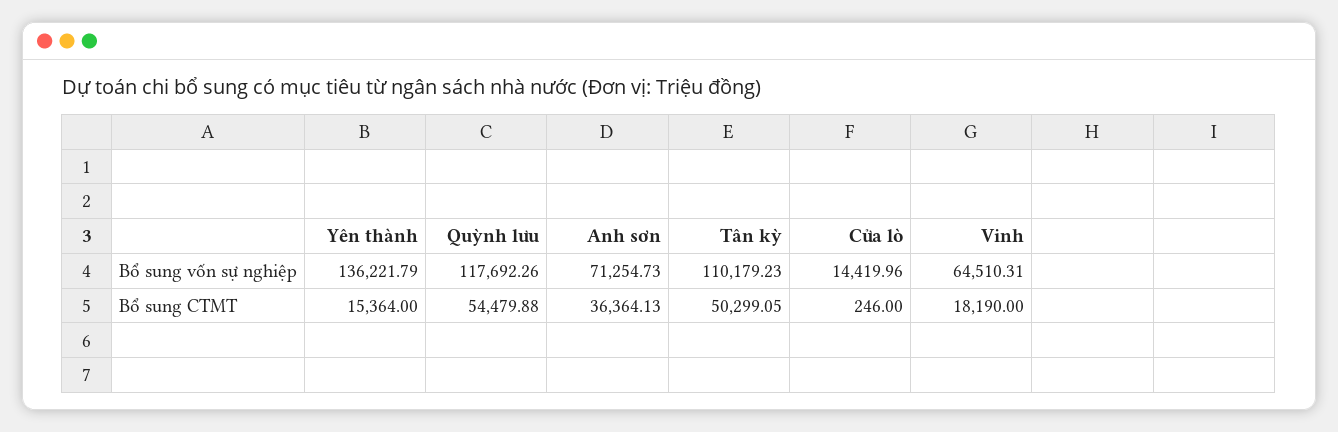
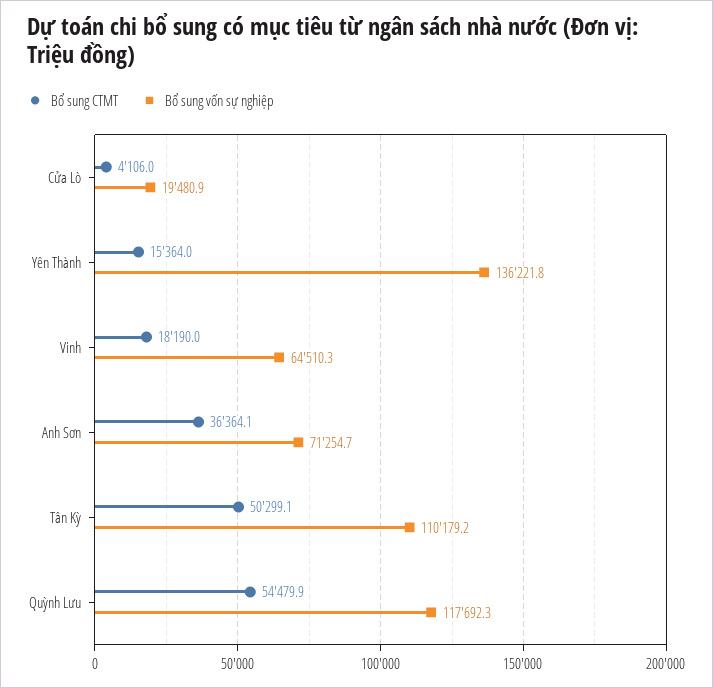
Bổ sung vốn sự nghiệp, Cửa lò: 14419.96 -> 19480.9
Bổ sung CTMT, Cửa lò: 246 -> 4106

